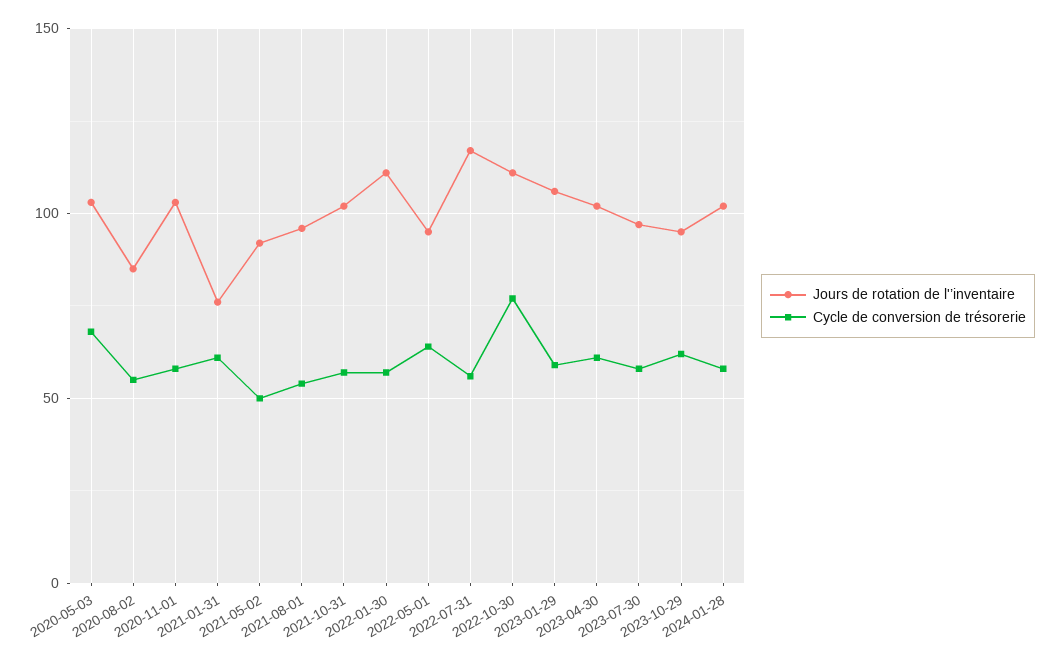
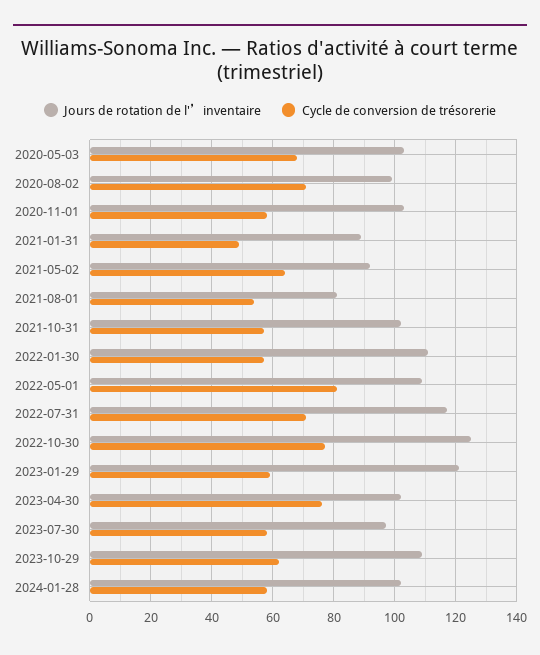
Jours de rotation de l'’inventaire, 2020-08-02: 85 -> 100
Cycle de conversion de trésorerie, 2020-08-02: 55 -> 70
Jours de rotation de l'’inventaire, 2021-01-31: 75 -> 90
Cycle de conversion de trésorerie, 2021-01-31: 60 -> 50
Cycle de conversion de trésorerie, 2021-05-02: 50 -> 65
Jours de rotation de l'’inventaire, 2021-08-01: 95 -> 80
Jours de rotation de l'’inventaire, 2022-05-01: 95 -> 110
Cycle de conversion de trésorerie, 2022-05-01: 65 -> 80
Cycle de conversion de trésorerie, 2022-07-31: 55 -> 70
Jours de rotation de l'’inventaire, 2022-10-30: 110 -> 125
Jours de rotation de l'’inventaire, 2023-01-29: 105 -> 120
Cycle de conversion de trésorerie, 2023-04-30: 60 -> 75
Jours de rotation de l'’inventaire, 2023-10-29: 95 -> 110

